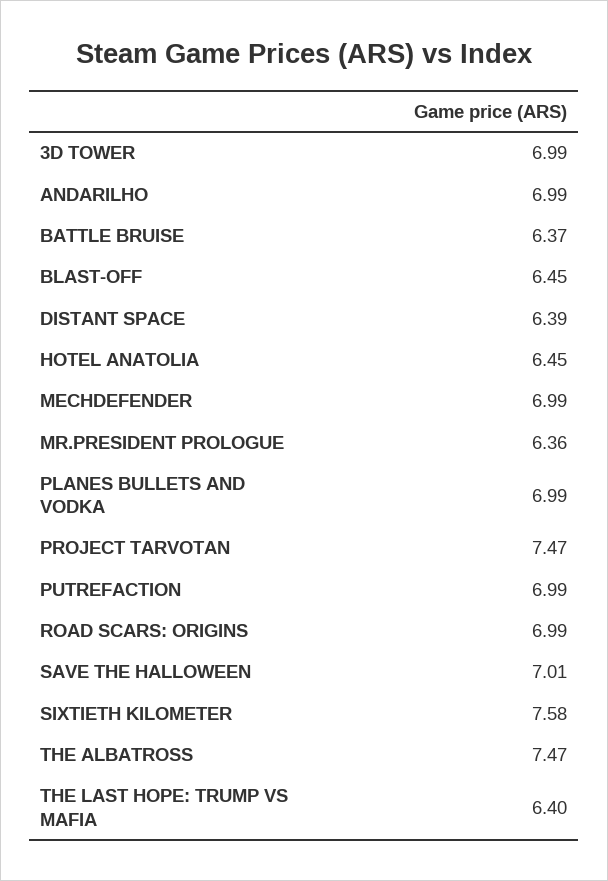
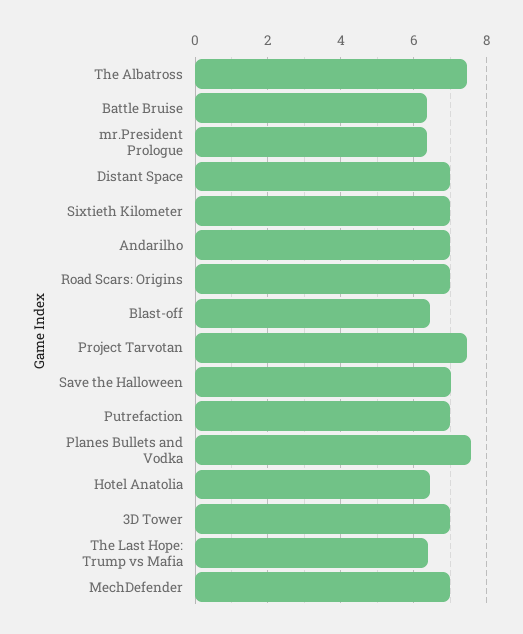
DISTANT SPACE: 6.39 -> 7
PLANES BULLETS AND VODKA: 6.99 -> 7.6
SIXTIETH KILOMETER: 7.58 -> 7

